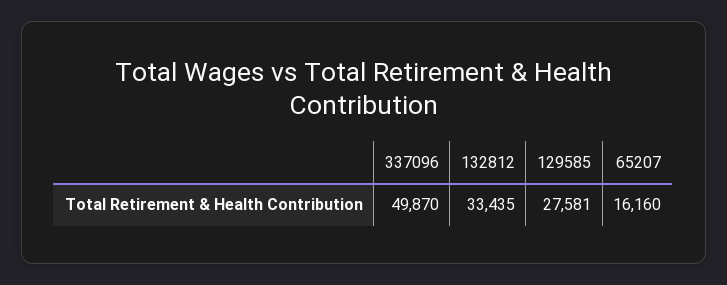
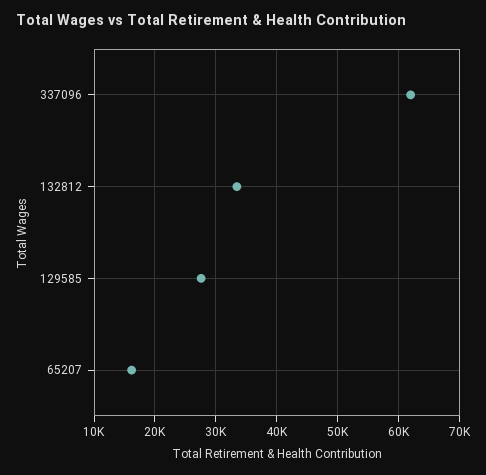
337096: 49870 -> 62000

